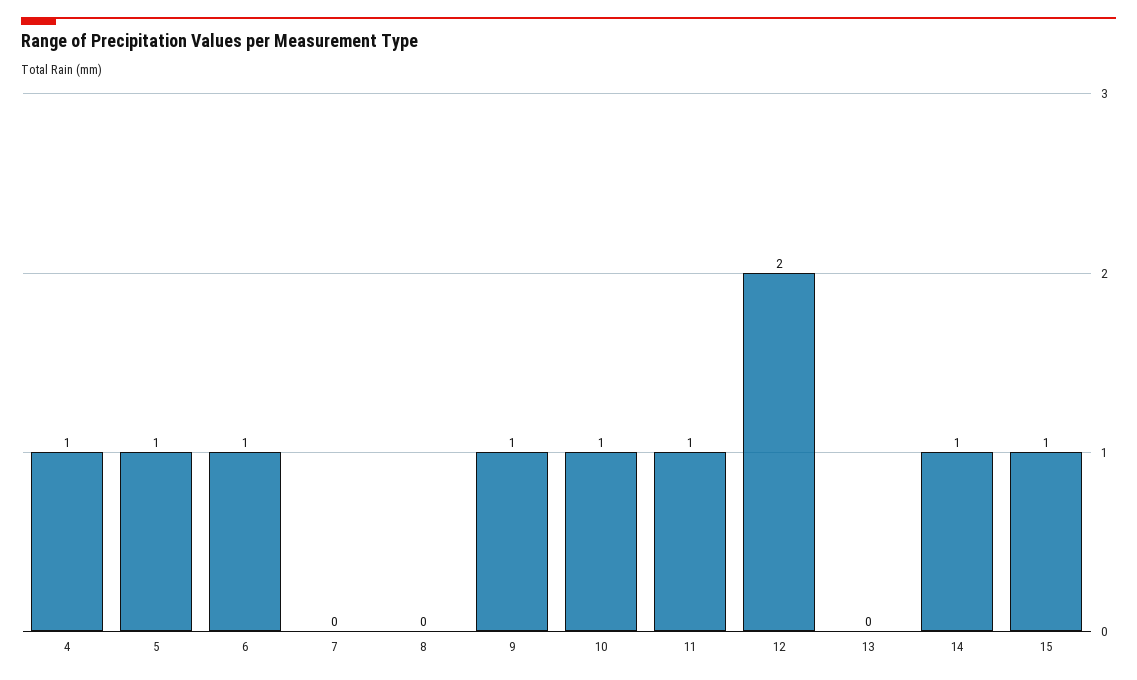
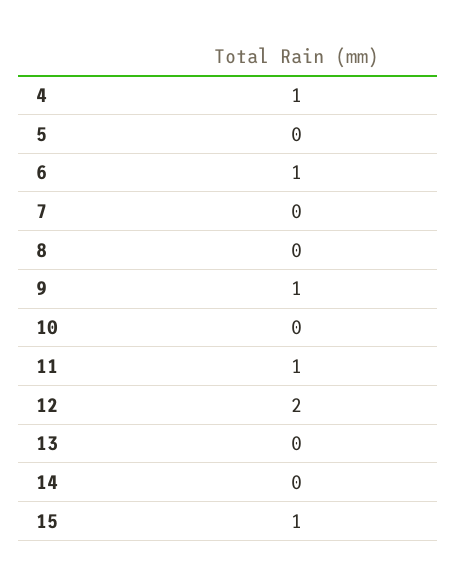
5: 1 -> 0
10: 1 -> 0
14: 1 -> 0

